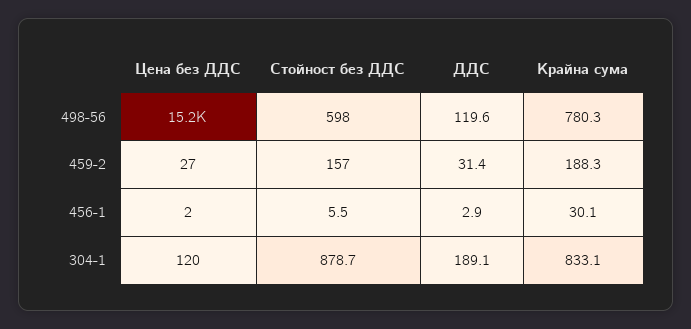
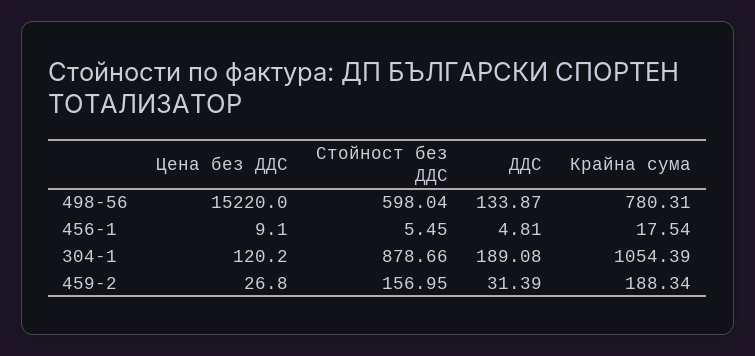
ДДС, 498-56: 119.6 -> 133.87
Цена без ДДС, 456-1: 2 -> 9.1
ДДС, 456-1: 2.9 -> 4.81
Крайна сума, 456-1: 30.1 -> 17.54
Крайна сума, 304-1: 833.1 -> 1054.39

